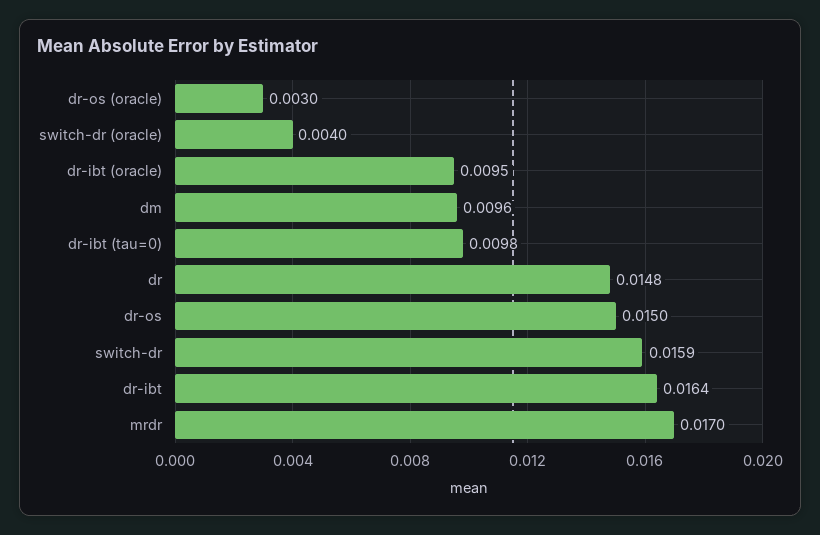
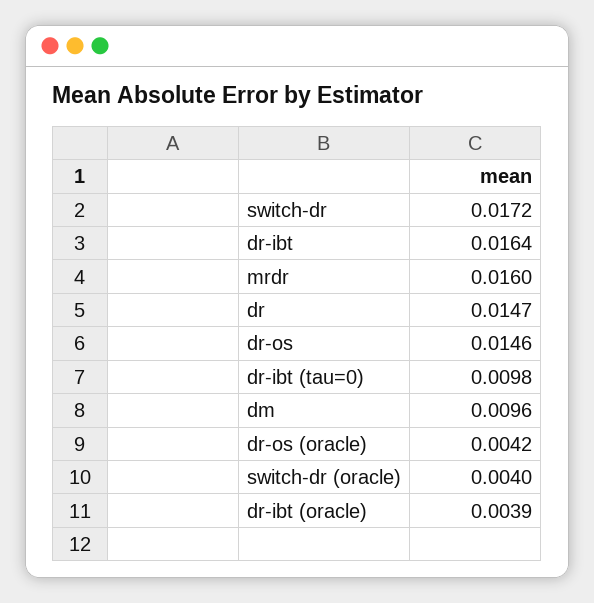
dr-os (oracle): 0.003 -> 0.0042
dr-ibt (oracle): 0.0095 -> 0.0039
dr: 0.0148 -> 0.0147
dr-os: 0.015 -> 0.0146
switch-dr: 0.0159 -> 0.0172
mrdr: 0.017 -> 0.016

